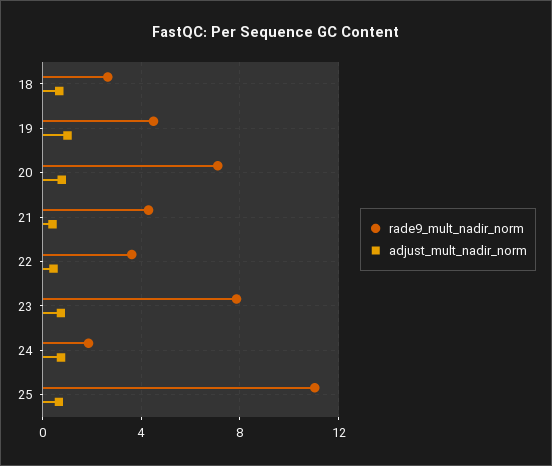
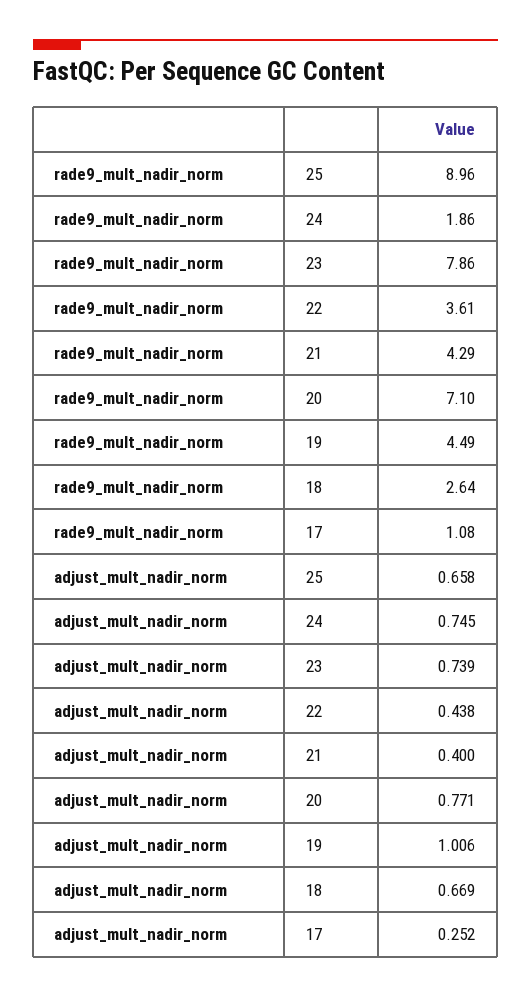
rade9_mult_nadir_norm, 25: 11 -> 8.96
rade9_mult_nadir_norm, 17: none -> 1.08
adjust_mult_nadir_norm, 17: none -> 0.252

